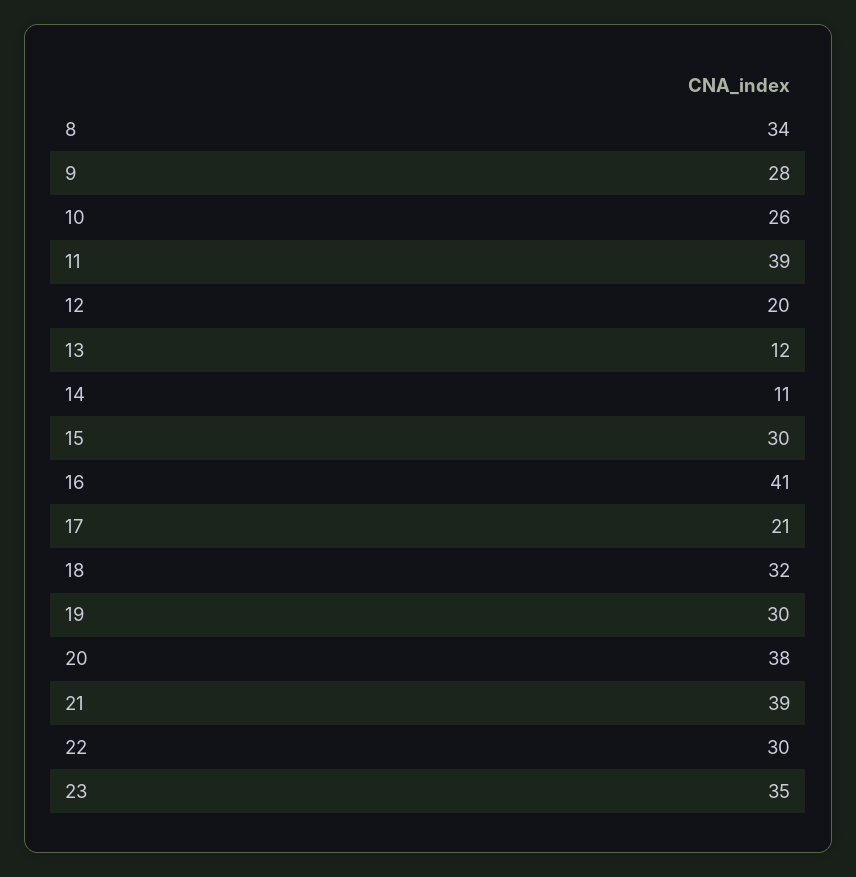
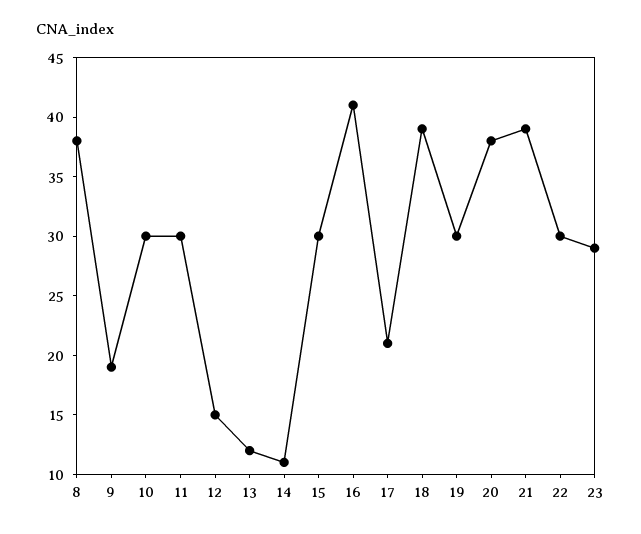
8: 34 -> 38
9: 28 -> 19
10: 26 -> 30
11: 39 -> 30
12: 20 -> 15
18: 32 -> 39
23: 35 -> 29

